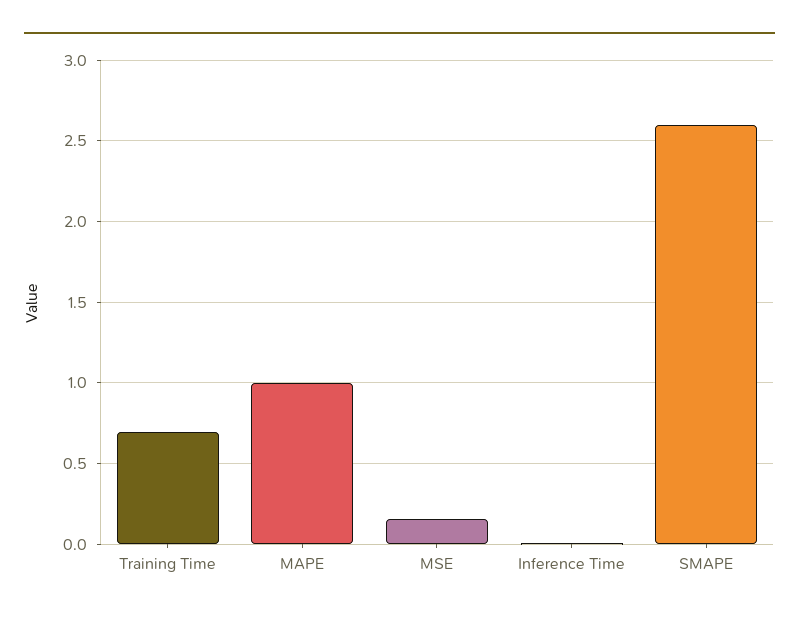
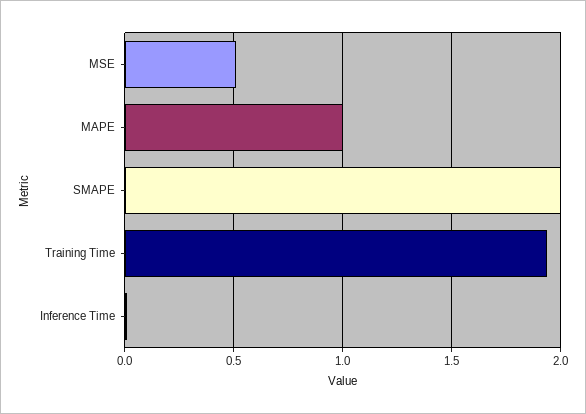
Training Time: 0.7 -> 1.95
MSE: 0.15 -> 0.5
SMAPE: 2.6 -> 2

